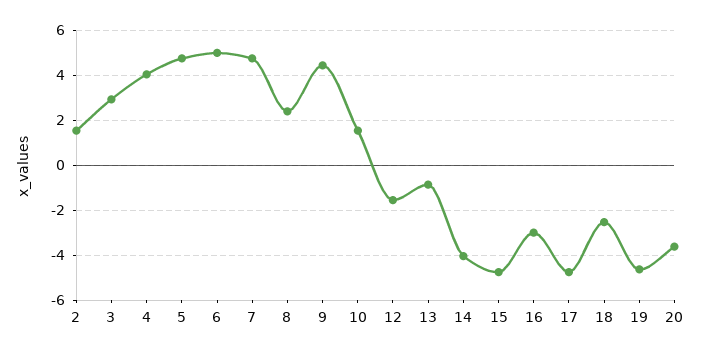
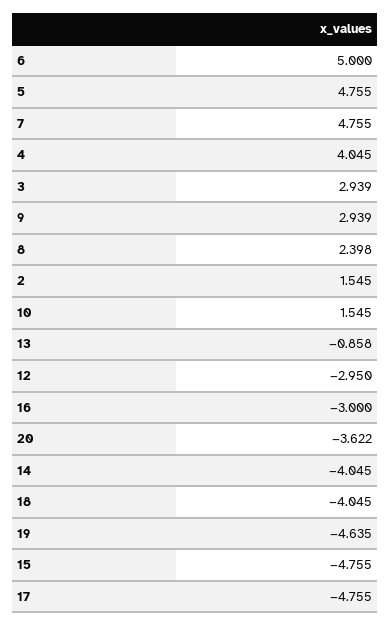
9: 4.5 -> 2.939
12: -1.5 -> -2.95
18: -2.5 -> -4.045

